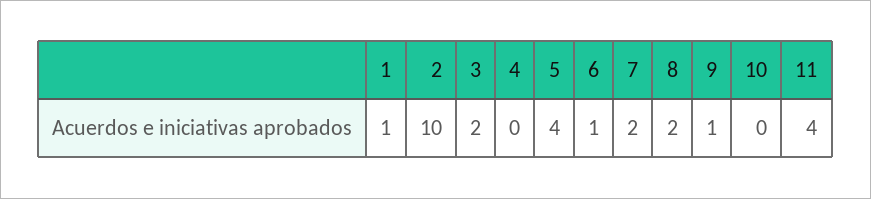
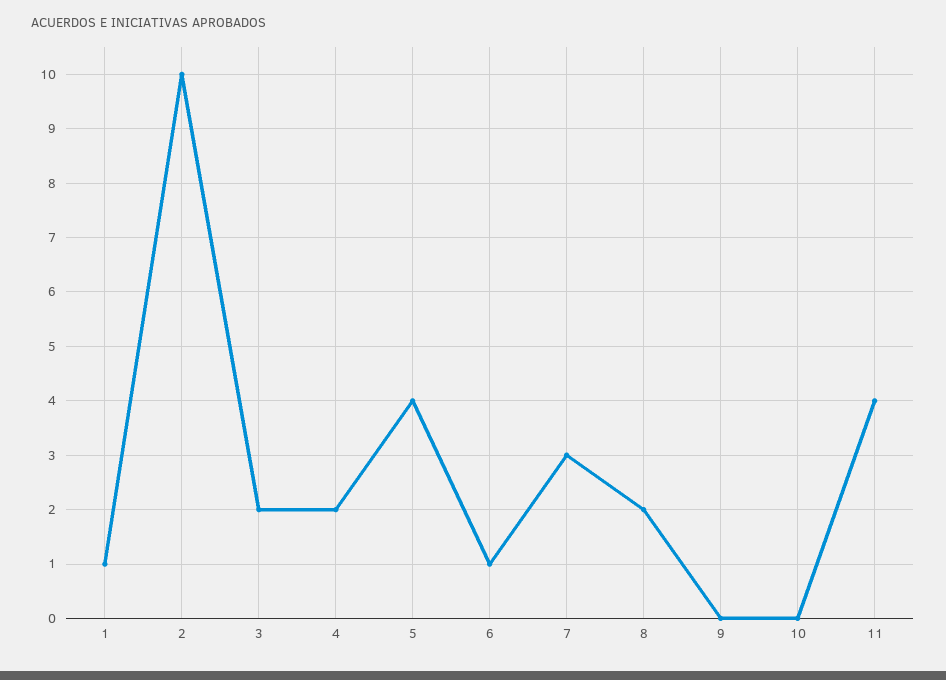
4: 0 -> 2
7: 2 -> 3
9: 1 -> 0

